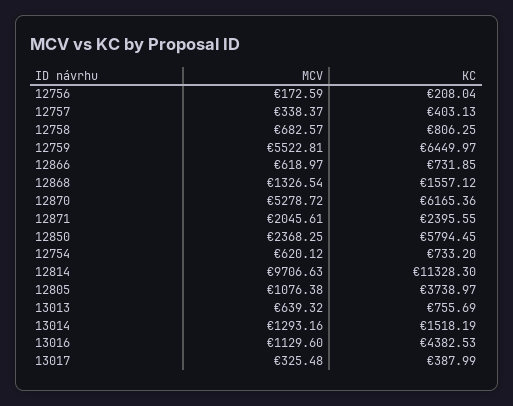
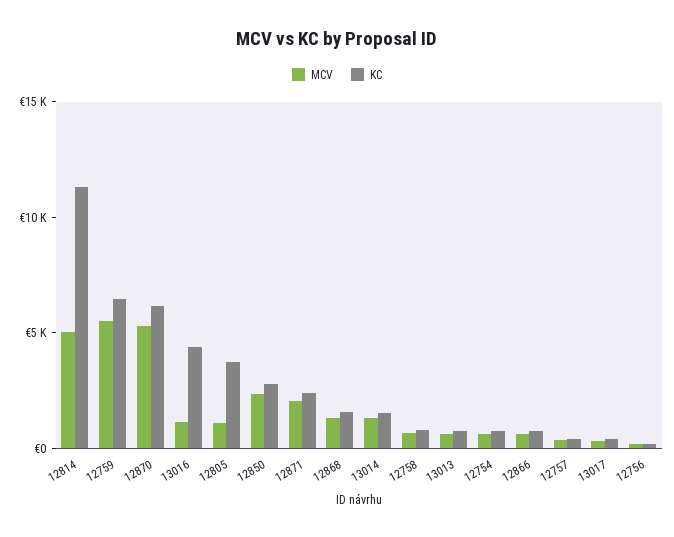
KC, 12850: 5794.45 -> 3000
MCV, 12814: 9706.63 -> 5000

